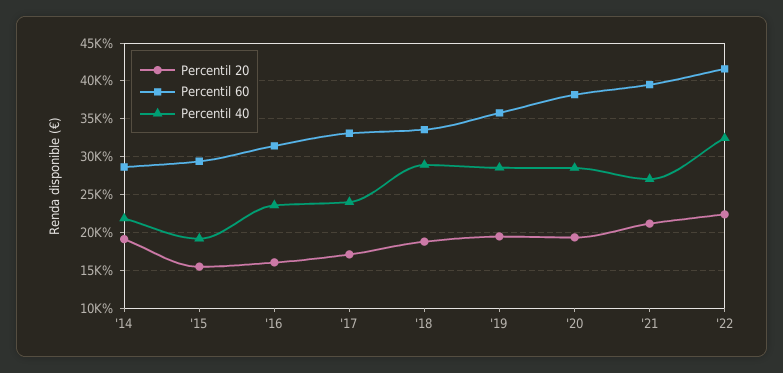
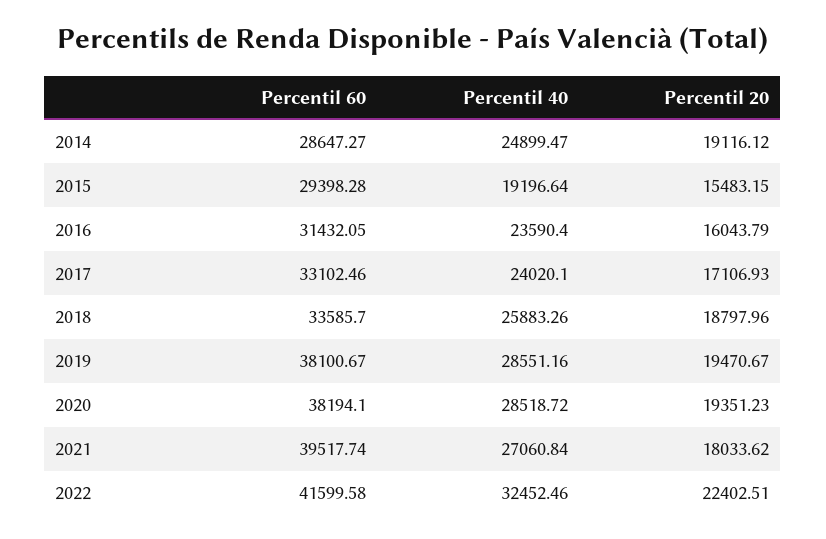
Percentil 40, '14: 22000 -> 24899.47
Percentil 40, '18: 29000 -> 25883.26
Percentil 60, '19: 36000 -> 38100.67
Percentil 20, '21: 21000 -> 18033.62

